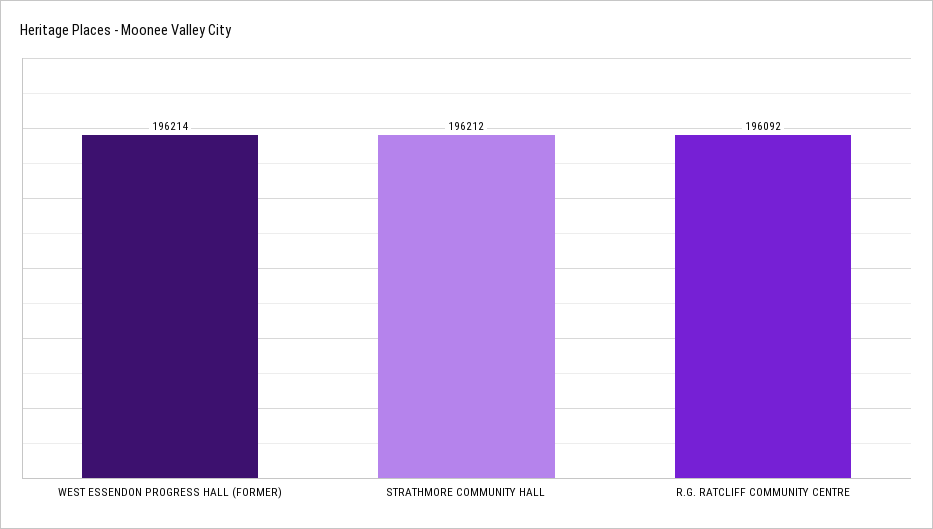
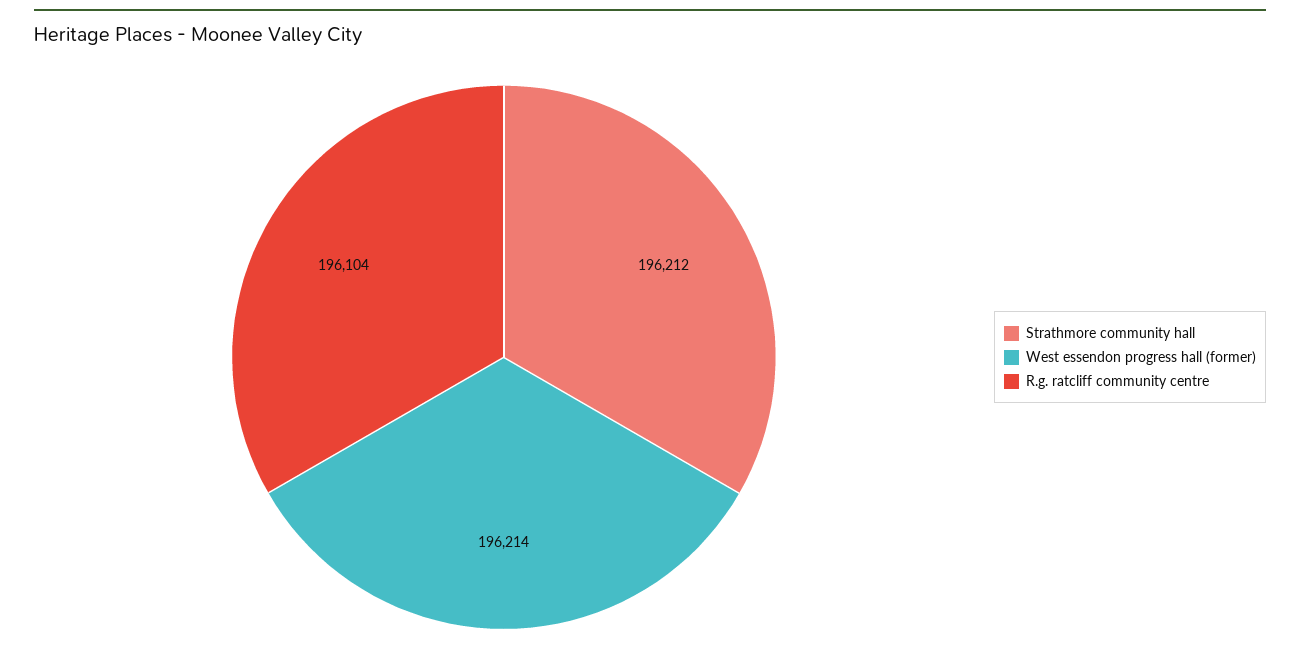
R.G. RATCLIFF COMMUNITY CENTRE: 196092 -> 196104

